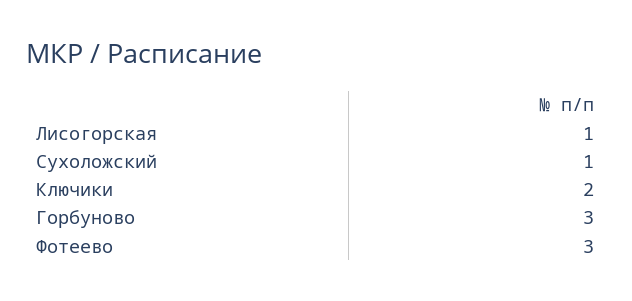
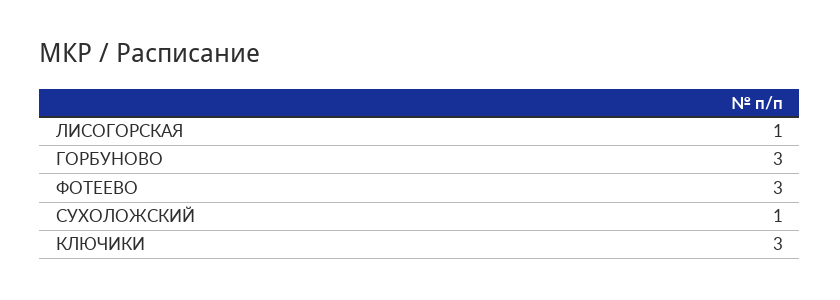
Ключики: 2 -> 3

